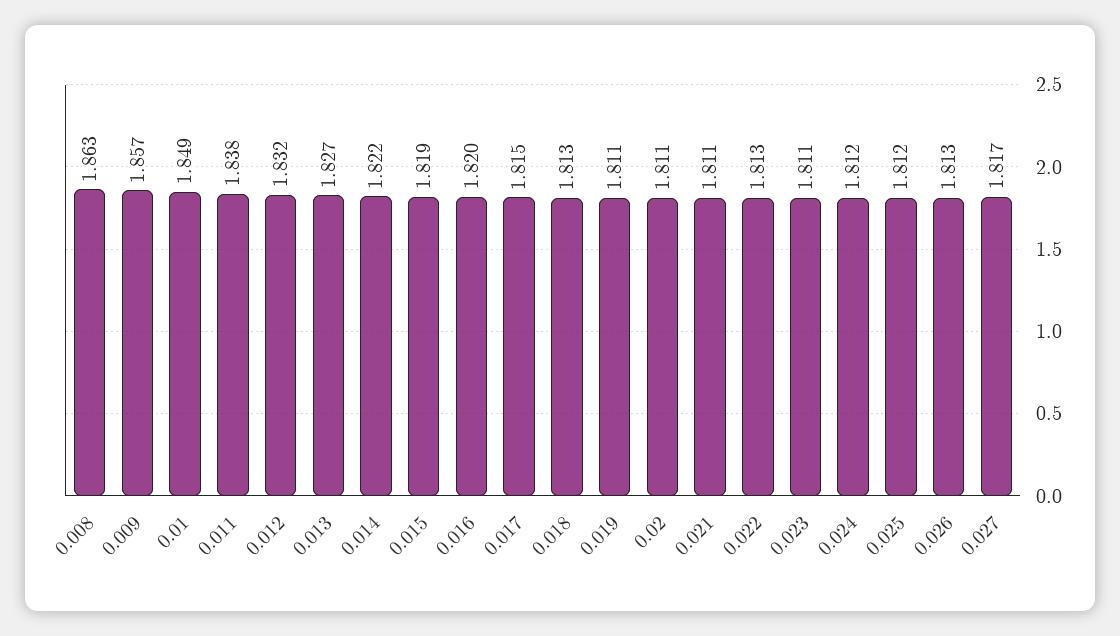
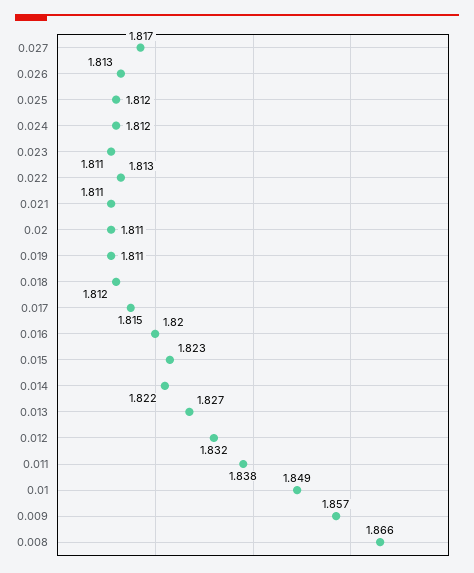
0.008: 1.863 -> 1.866
0.015: 1.819 -> 1.823
0.018: 1.813 -> 1.812

